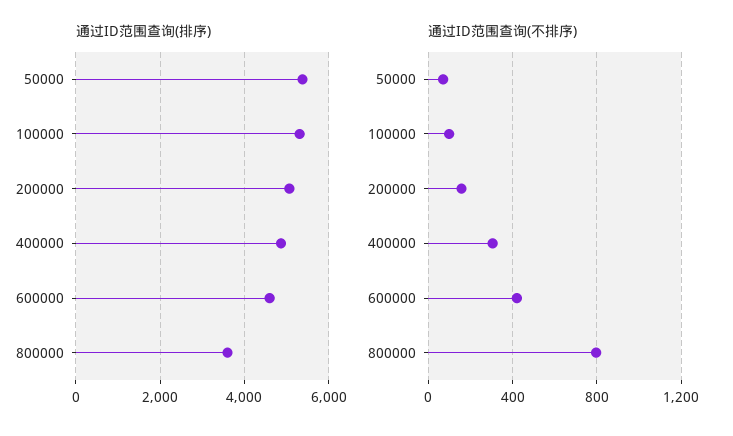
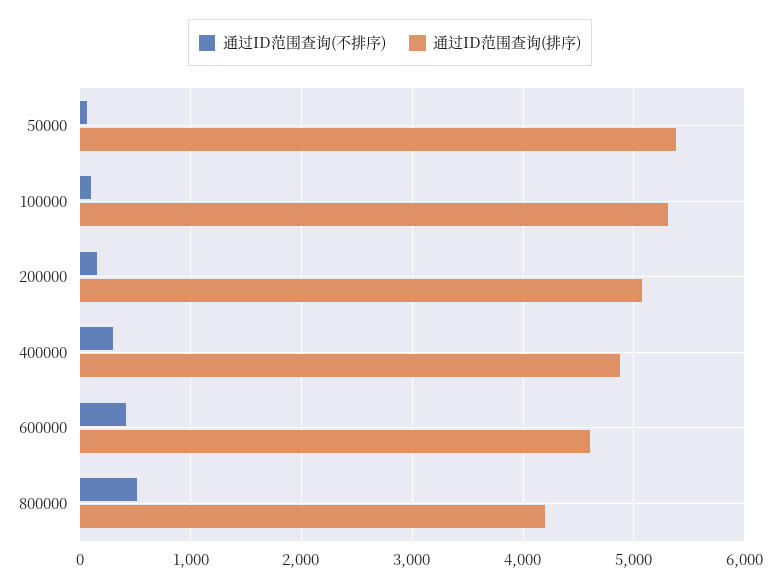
通过ID范围查询(排序), 800000: 3600 -> 4200
通过ID范围查询(不排序), 800000: 800 -> 500

